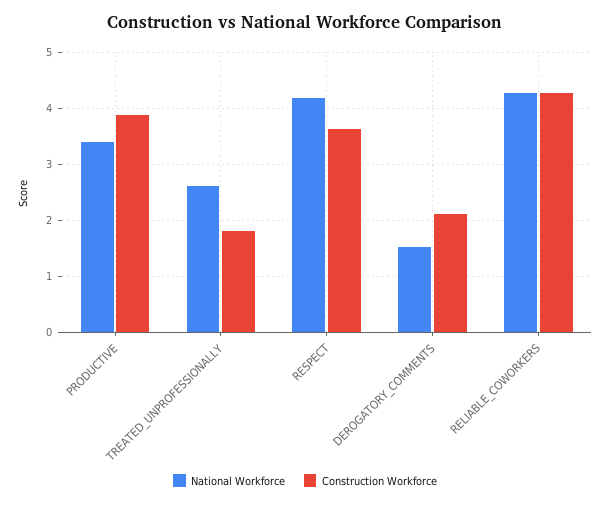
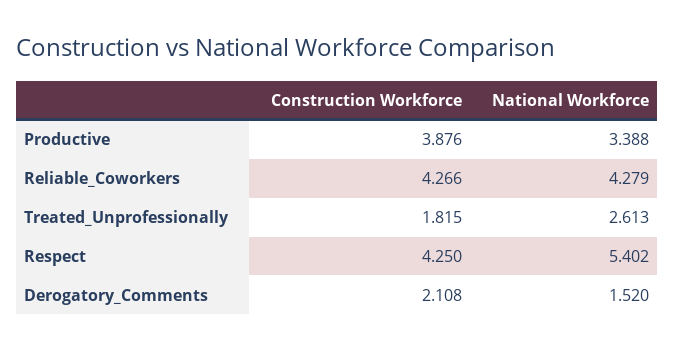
National Workforce, RESPECT: 4.2 -> 5.402
Construction Workforce, RESPECT: 3.6 -> 4.25

